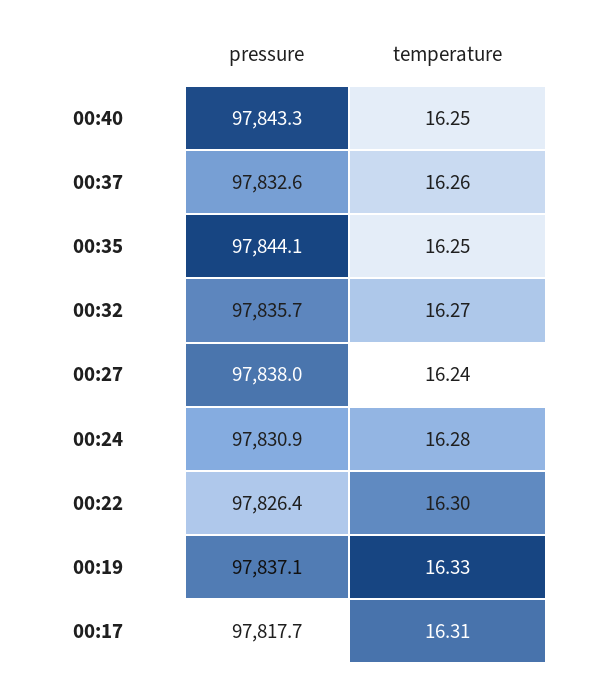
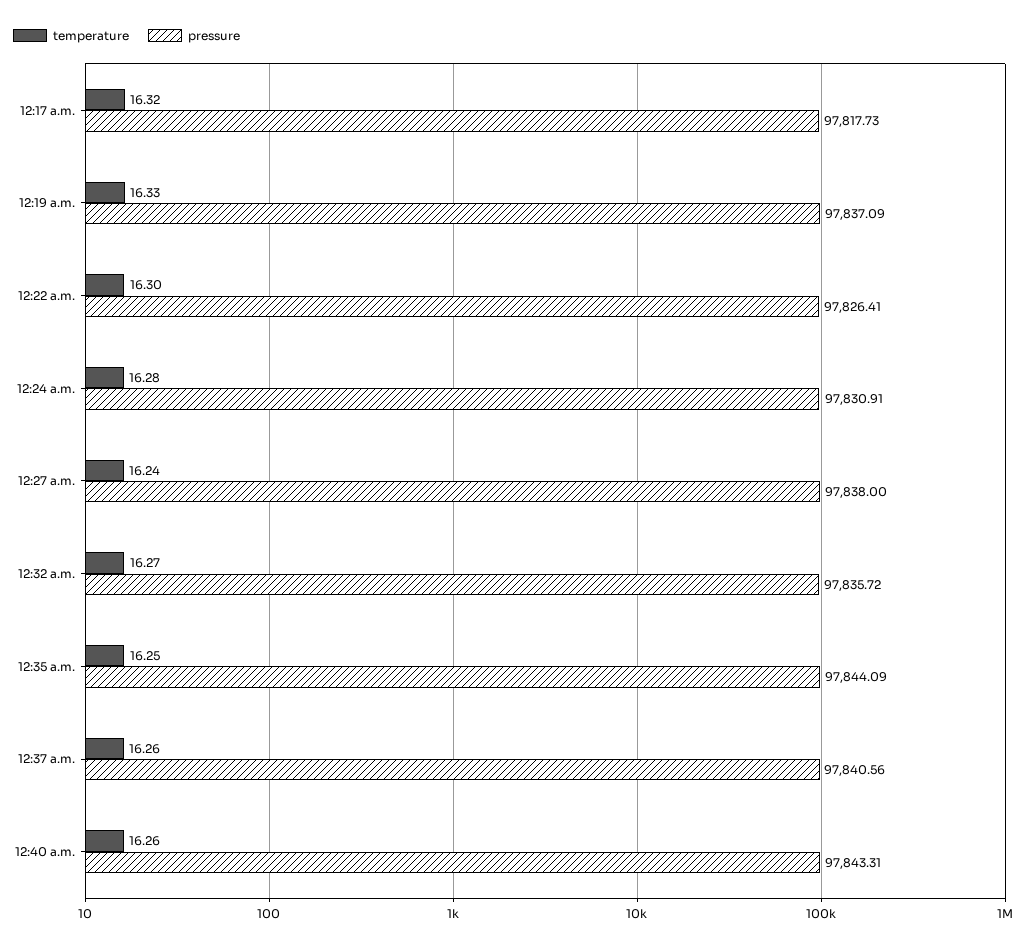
temperature, 00:40: 16.25 -> 16.26
pressure, 00:37: 97832.6 -> 97840.56
temperature, 00:17: 16.31 -> 16.32

